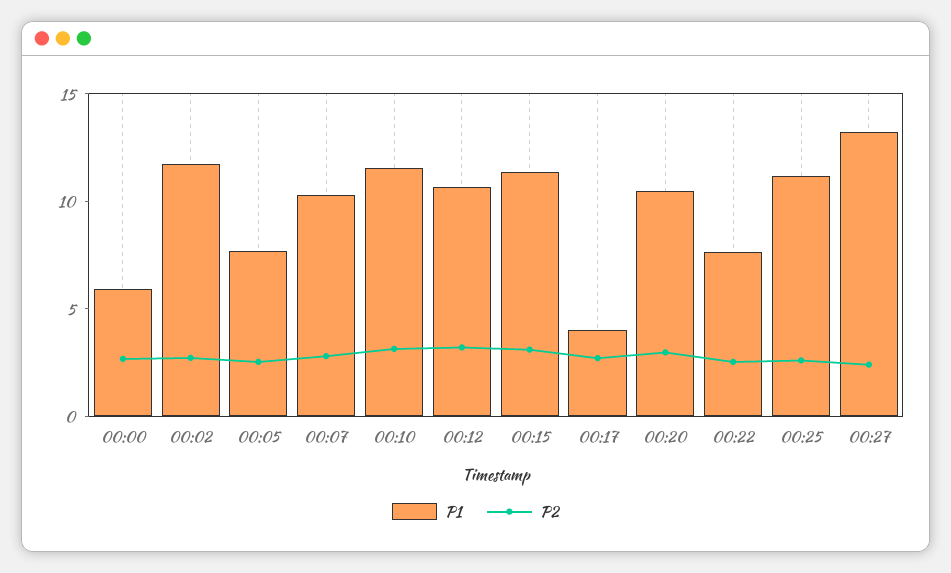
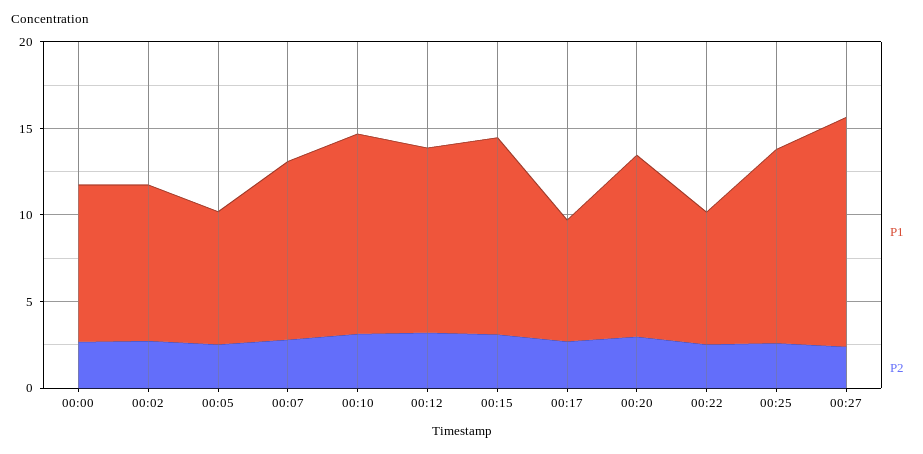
P1, 00:00: 6 -> 9
P1, 00:02: 12 -> 9
P1, 00:17: 4 -> 7

